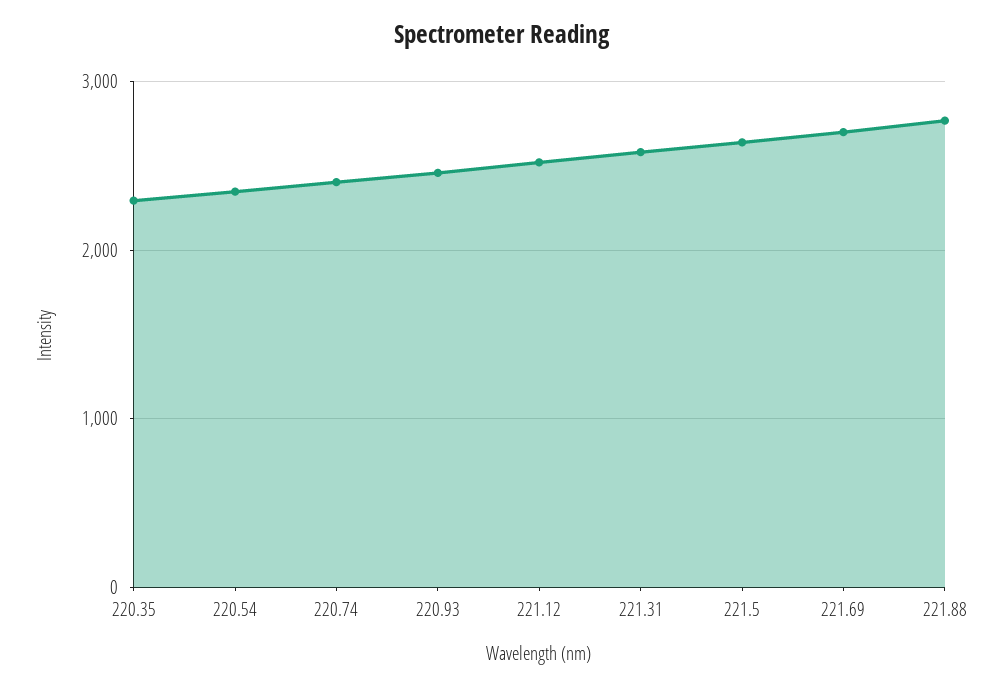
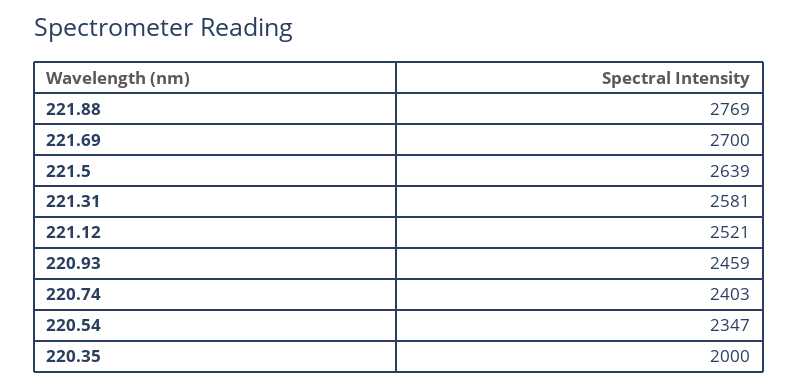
220.35: 2300 -> 2000

